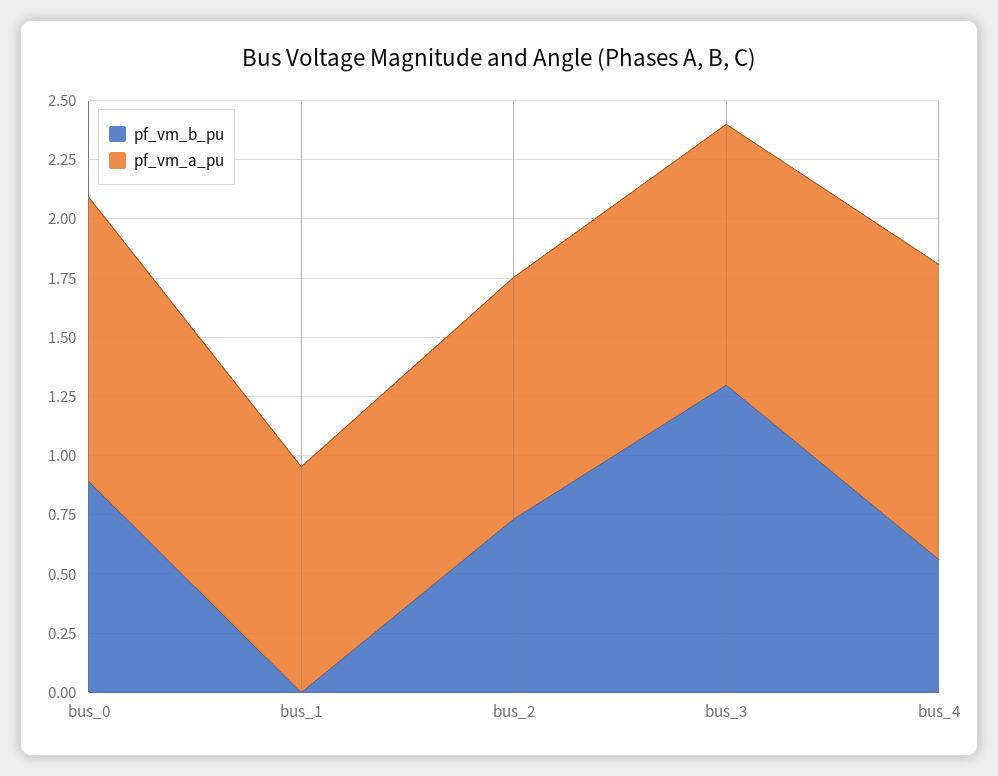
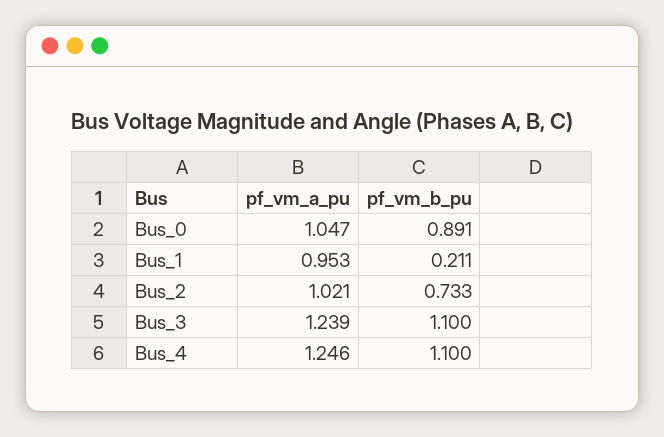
pf_vm_a_pu, bus_0: 1.2 -> 1.047
pf_vm_b_pu, bus_1: 0 -> 0.211
pf_vm_b_pu, bus_3: 1.3 -> 1.1
pf_vm_a_pu, bus_3: 1.1 -> 1.239
pf_vm_b_pu, bus_4: 0.55 -> 1.1

